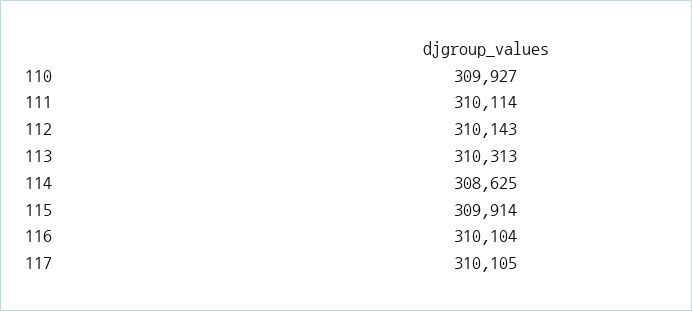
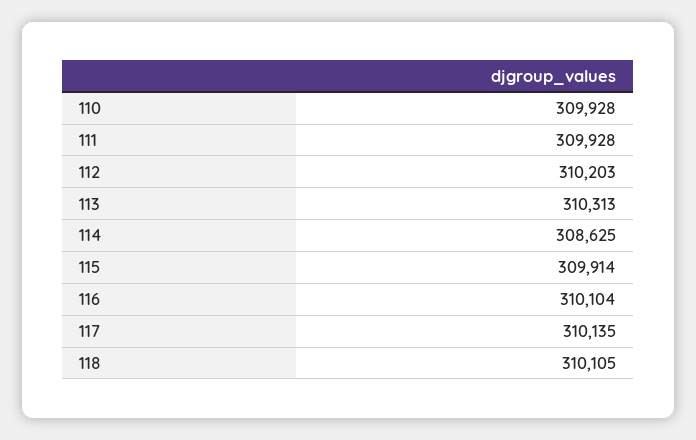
110: 309927 -> 309928
111: 310114 -> 309928
112: 310143 -> 310203
117: 310105 -> 310135
118: none -> 310105

